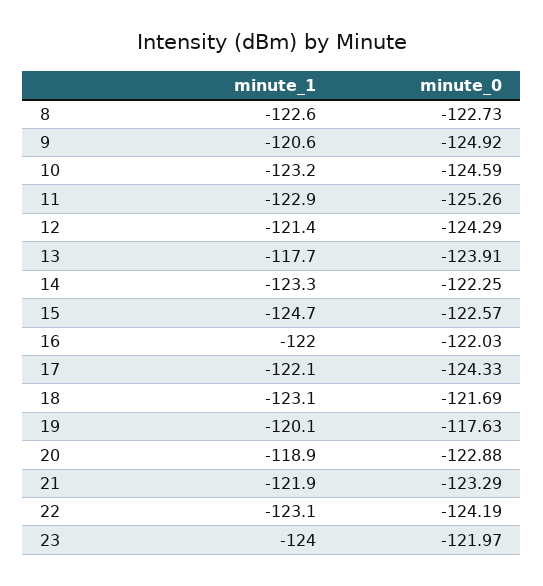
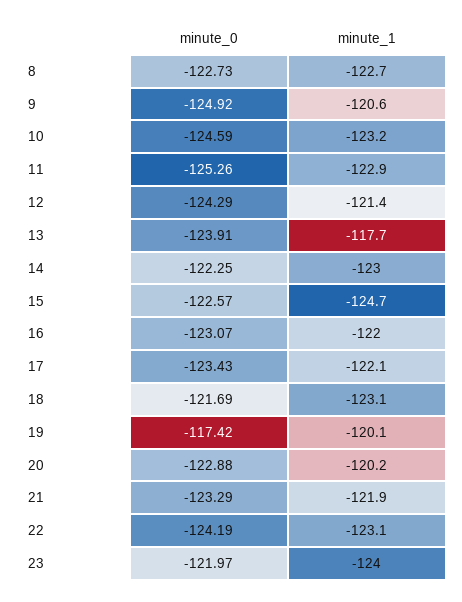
minute_1, 8: -122.6 -> -122.7
minute_1, 14: -123.3 -> -123
minute_0, 16: -122.03 -> -123.07
minute_0, 17: -124.33 -> -123.43
minute_0, 19: -117.63 -> -117.42
minute_1, 20: -118.9 -> -120.2

